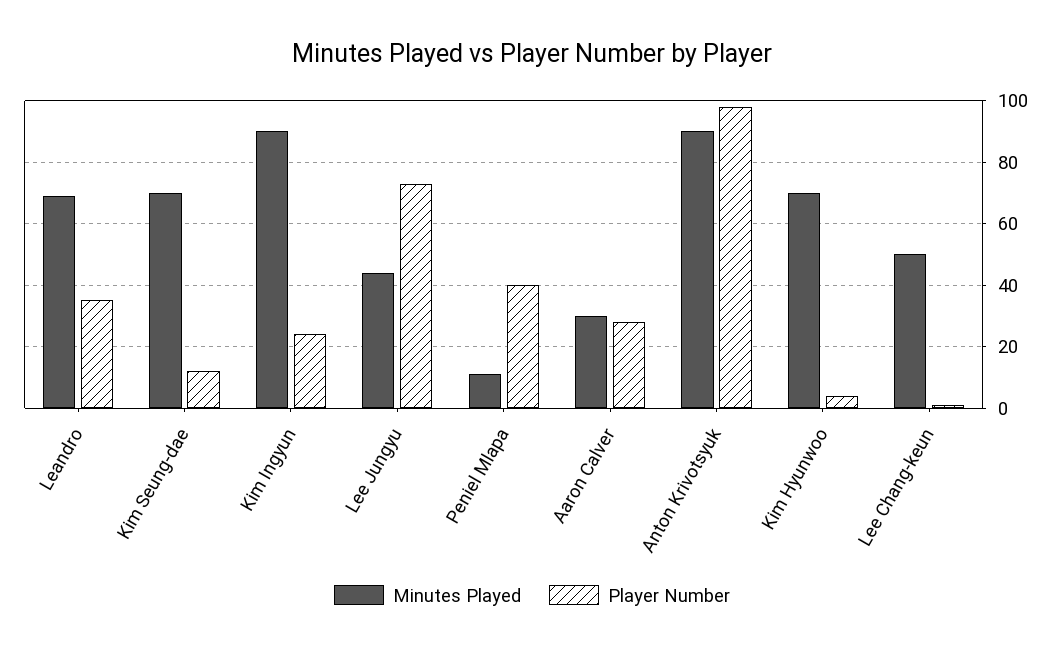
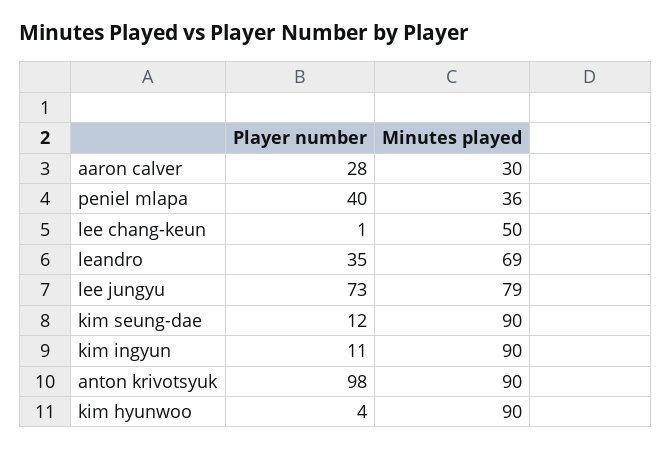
Minutes Played, Kim Seung-dae: 70 -> 90
Player Number, Kim Ingyun: 25 -> 11
Minutes Played, Lee Jungyu: 45 -> 79
Minutes Played, Peniel Mlapa: 10 -> 36
Minutes Played, Kim Hyunwoo: 70 -> 90

